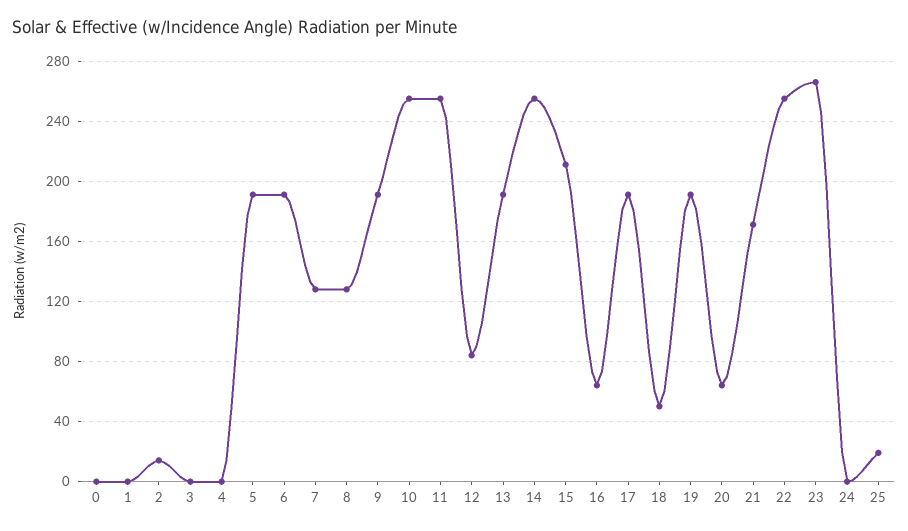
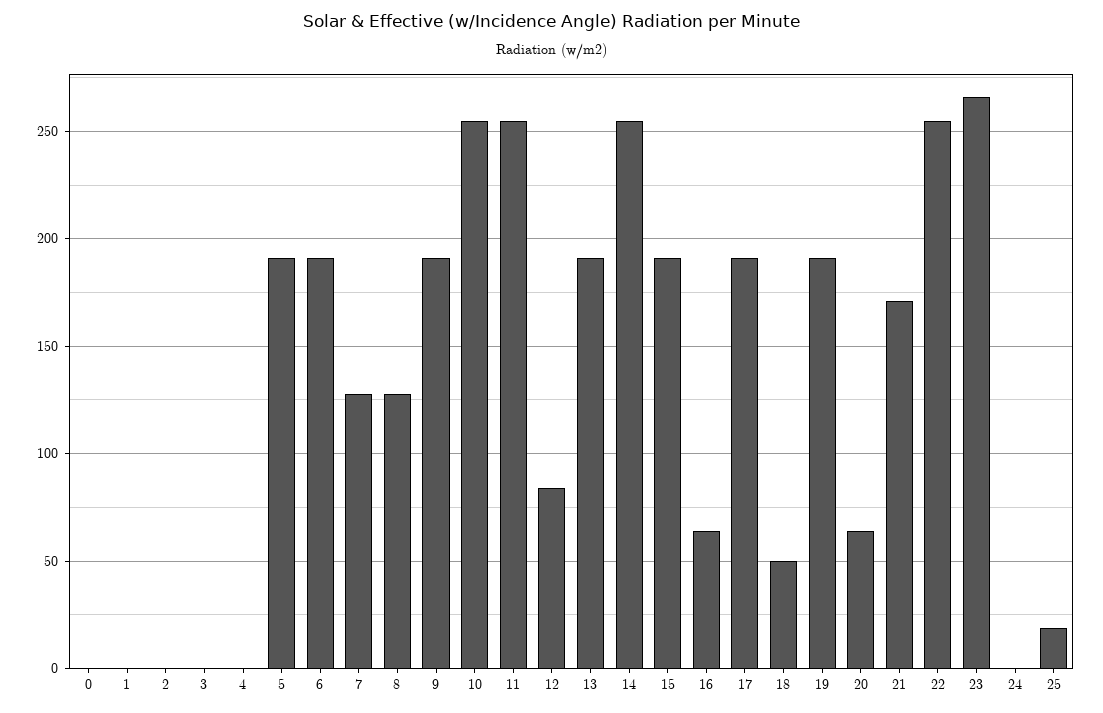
2: 15 -> 0
15: 210 -> 190

